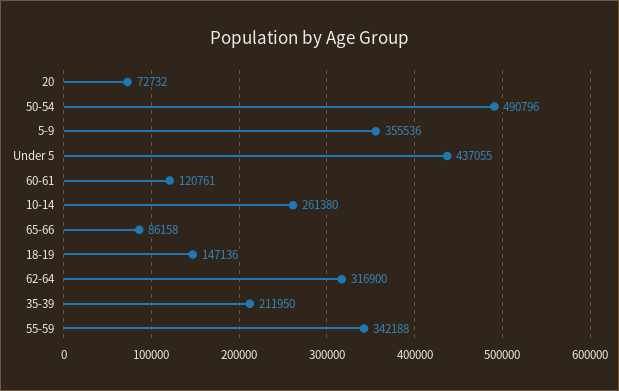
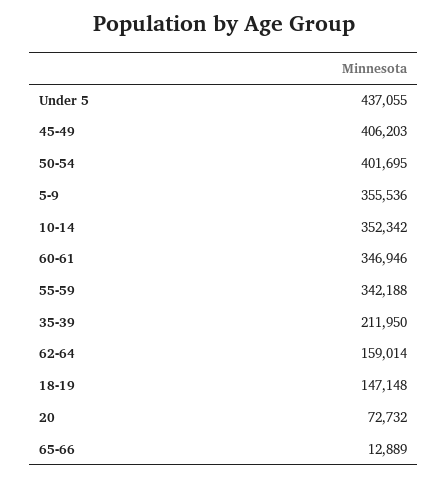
50-54: 490796 -> 401695
60-61: 120761 -> 346946
10-14: 261380 -> 352342
65-66: 86158 -> 12889
18-19: 147136 -> 147148
62-64: 316900 -> 159014
45-49: none -> 406203

